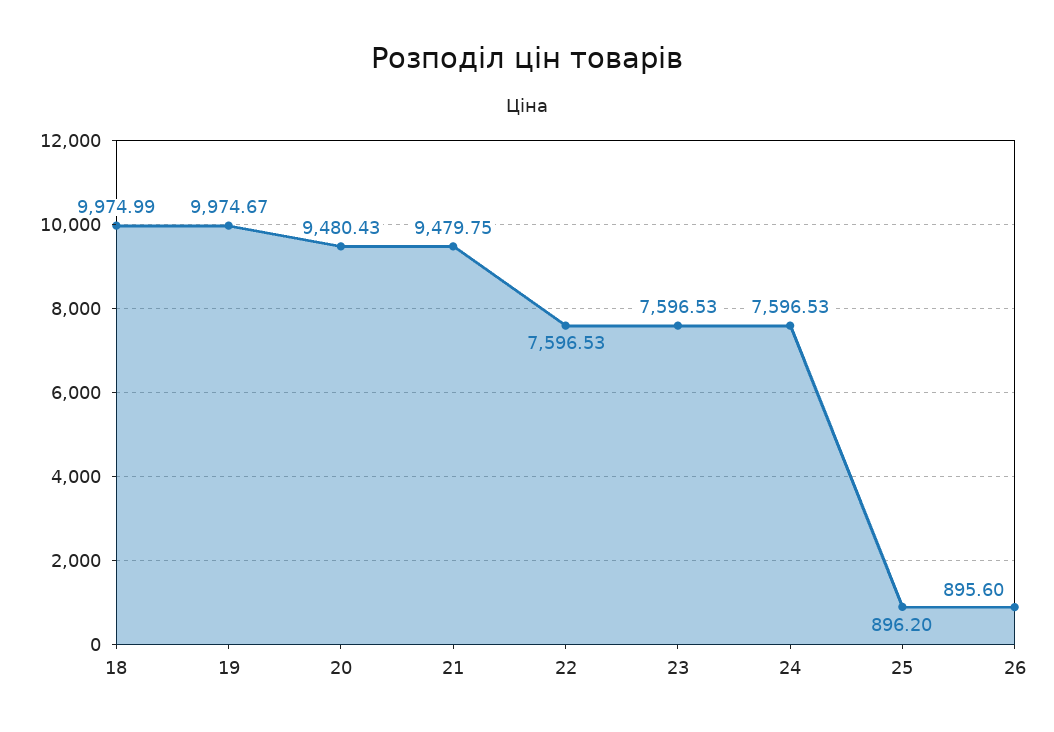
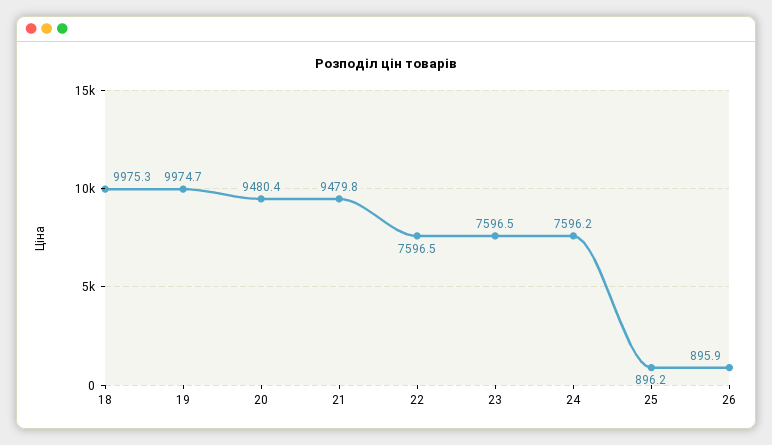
18: 9974.99 -> 9975.3
24: 7596.53 -> 7596.2
26: 895.6 -> 895.9

